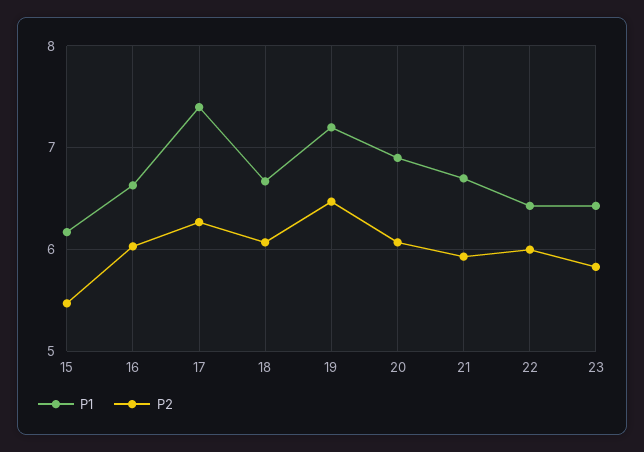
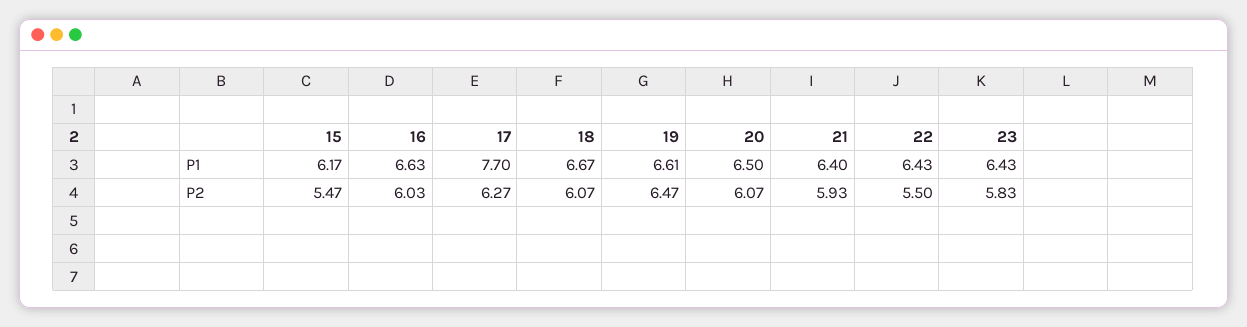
P1, 17: 7.4 -> 7.7
P1, 19: 7.2 -> 6.61
P1, 20: 6.9 -> 6.5
P1, 21: 6.7 -> 6.4
P2, 22: 6 -> 5.5

